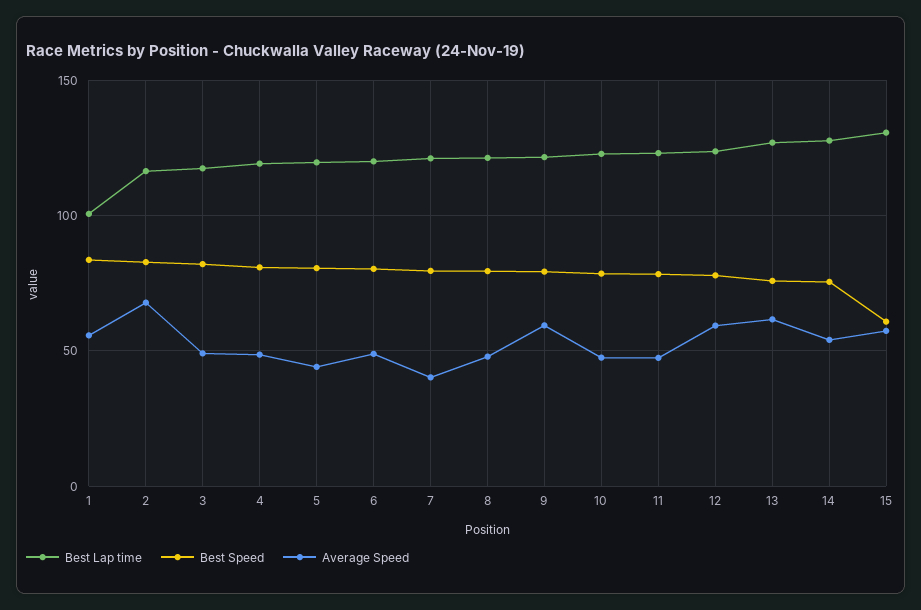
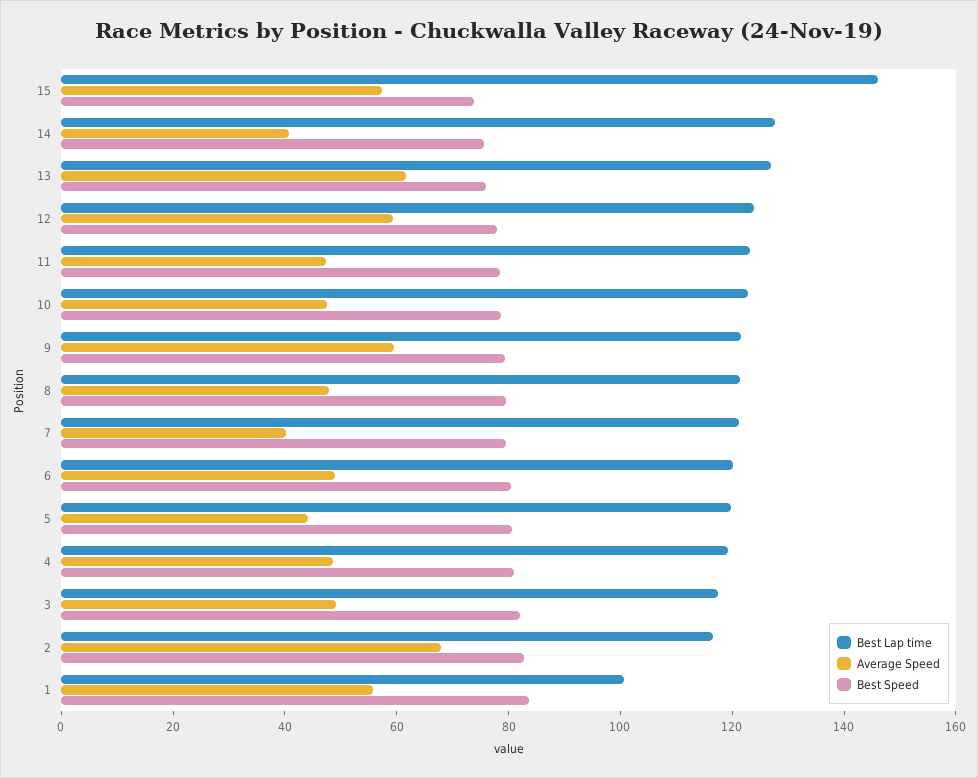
Average Speed, 14: 55 -> 40
Best Lap time, 15: 130 -> 145
Best Speed, 15: 60 -> 75

